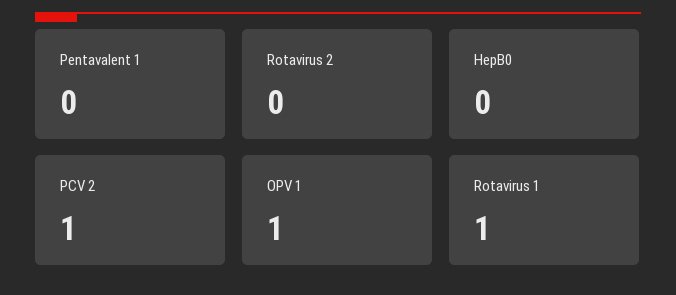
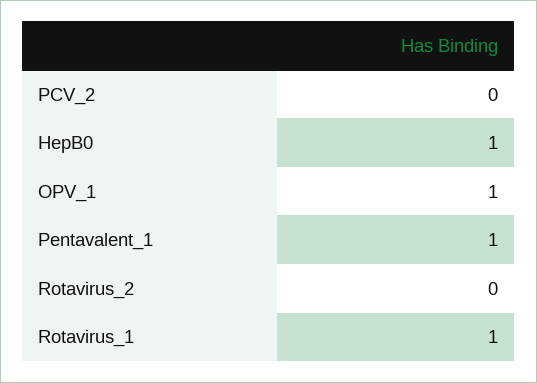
Pentavalent 1: 0 -> 1
HepB0: 0 -> 1
PCV 2: 1 -> 0

